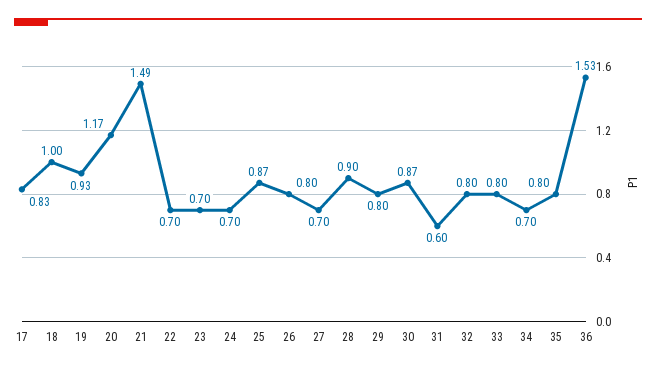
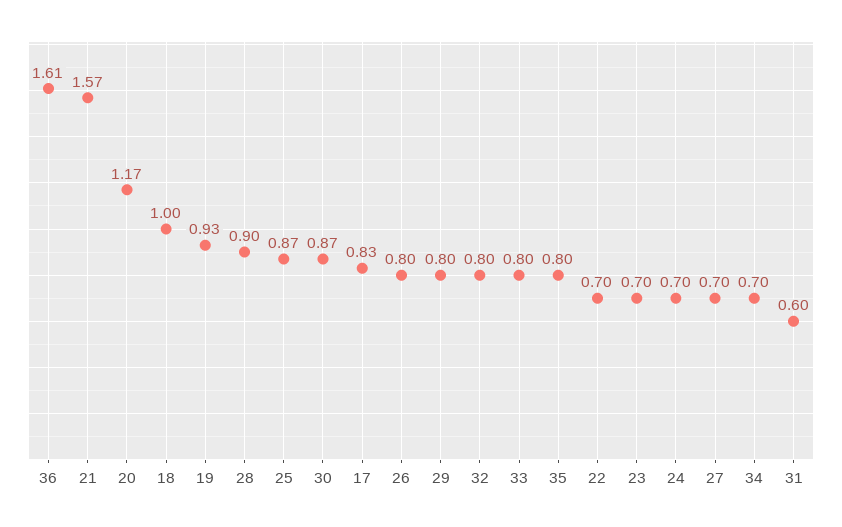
21: 1.49 -> 1.57
36: 1.53 -> 1.61

